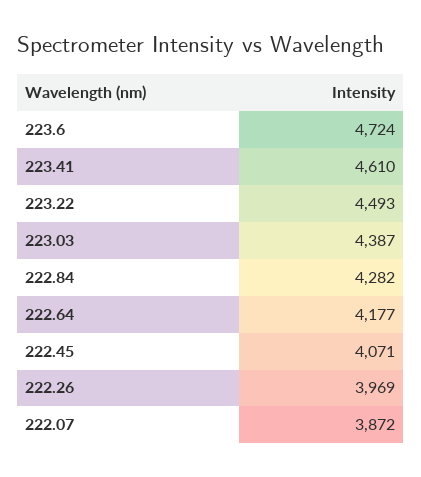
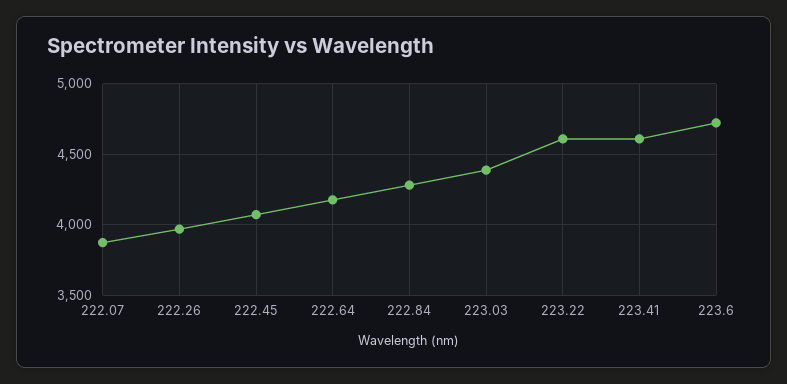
223.22: 4493 -> 4600

